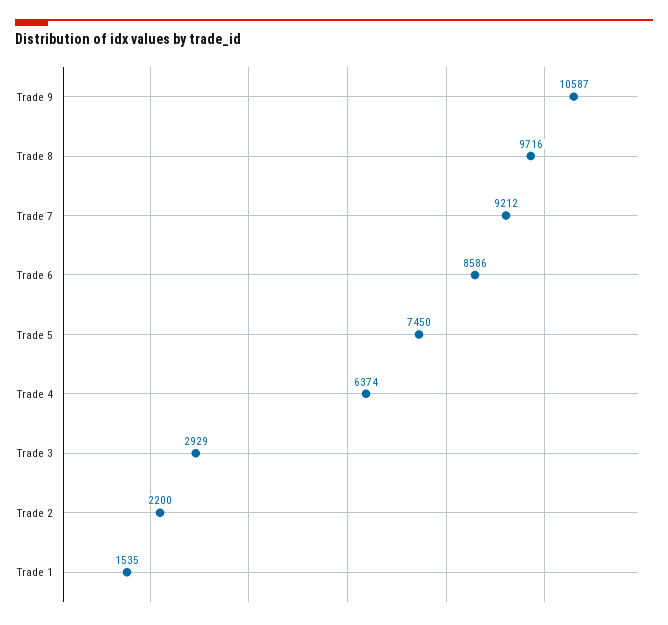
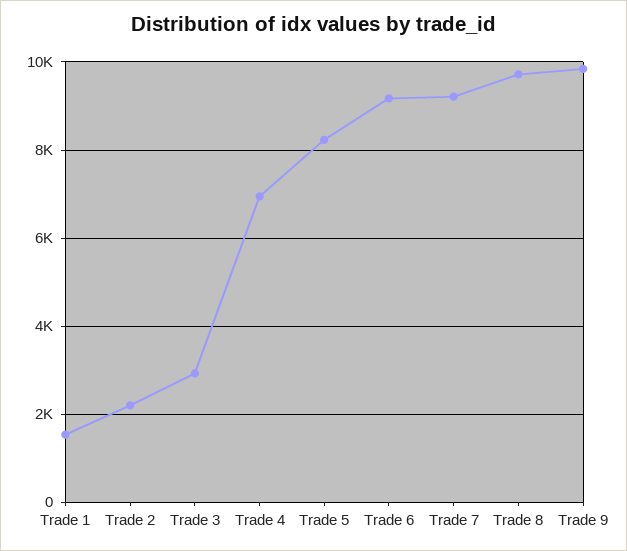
Trade 9: 10587 -> 9800
Trade 6: 8586 -> 9200
Trade 5: 7450 -> 8200
Trade 4: 6374 -> 7000

